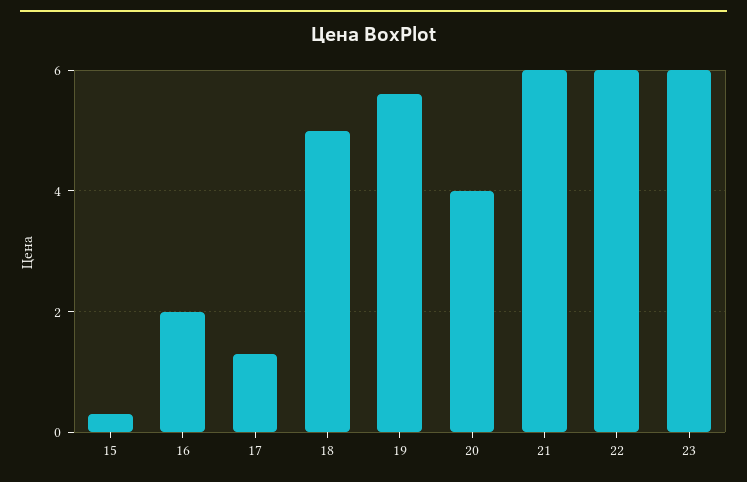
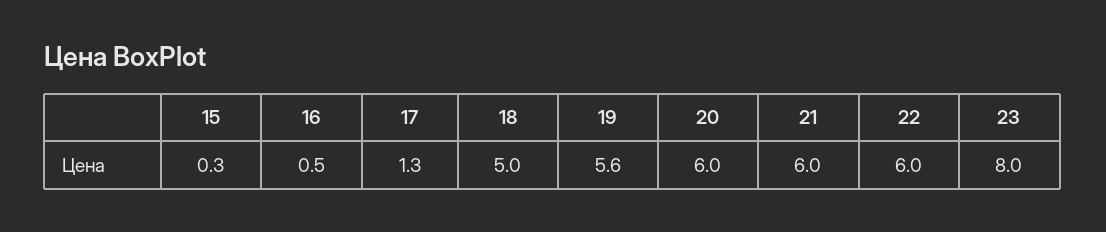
16: 2 -> 0.5
20: 4 -> 6
23: 6 -> 8

